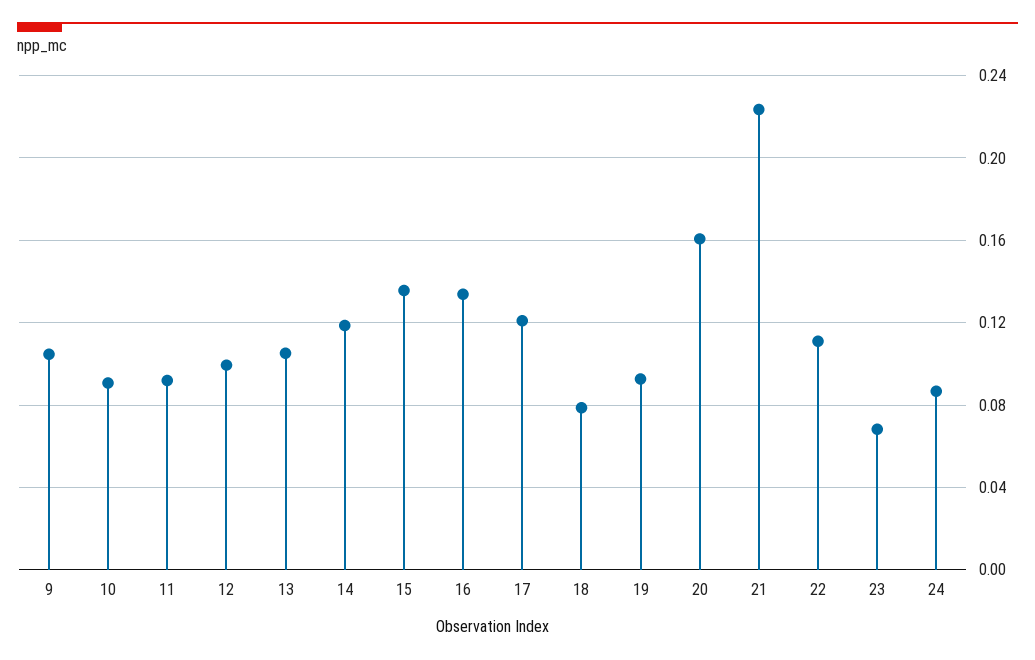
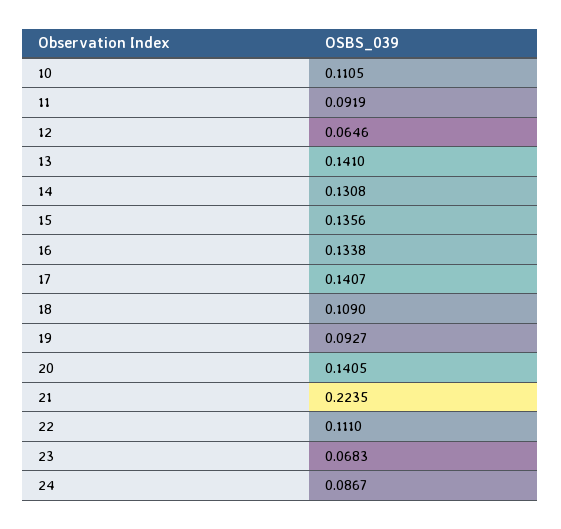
9: 0.105 -> none
10: 0.09 -> 0.1105
12: 0.1 -> 0.0646
13: 0.105 -> 0.141
14: 0.12 -> 0.1308
17: 0.12 -> 0.1407
18: 0.08 -> 0.109
20: 0.16 -> 0.1405

